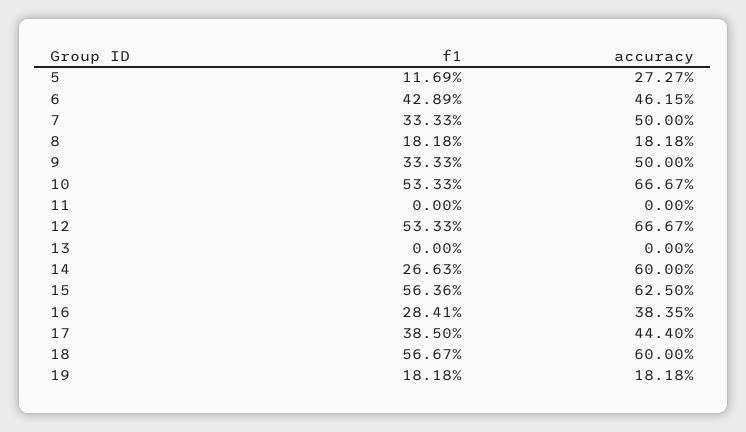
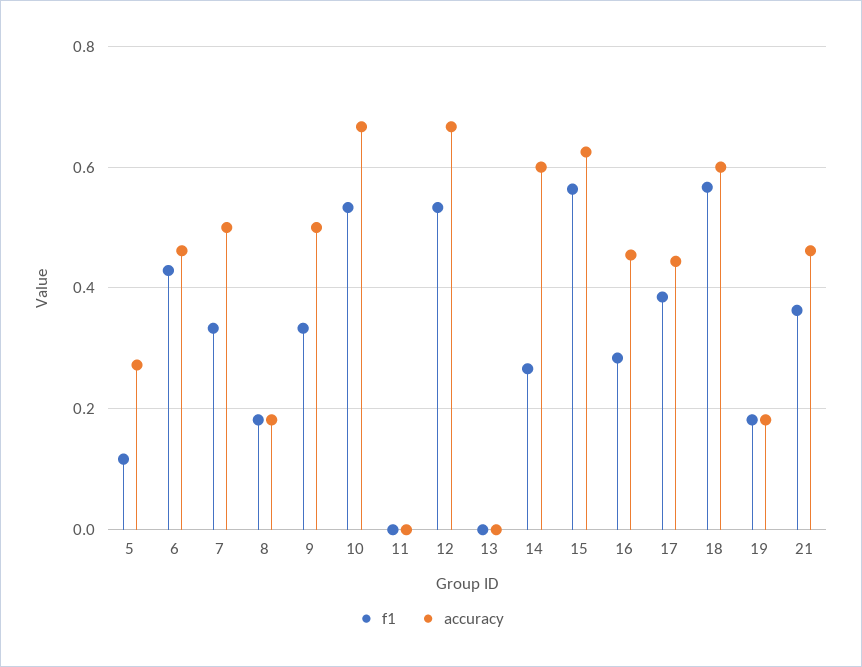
accuracy, 16: 0.3835 -> 0.46
f1, 21: none -> 0.36
accuracy, 21: none -> 0.46

